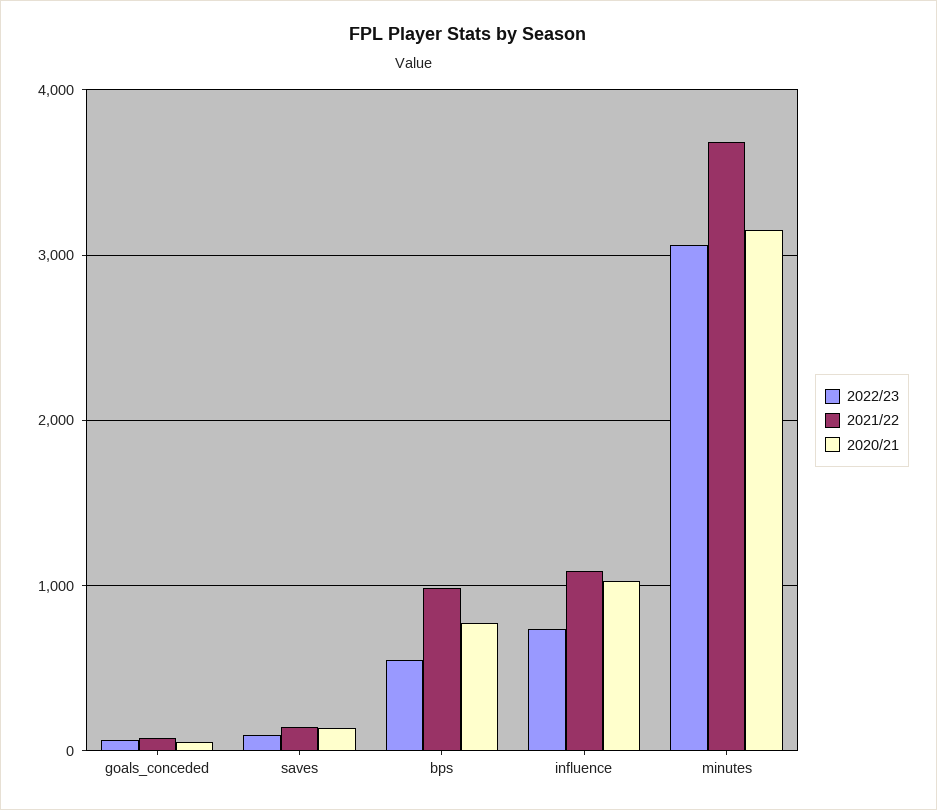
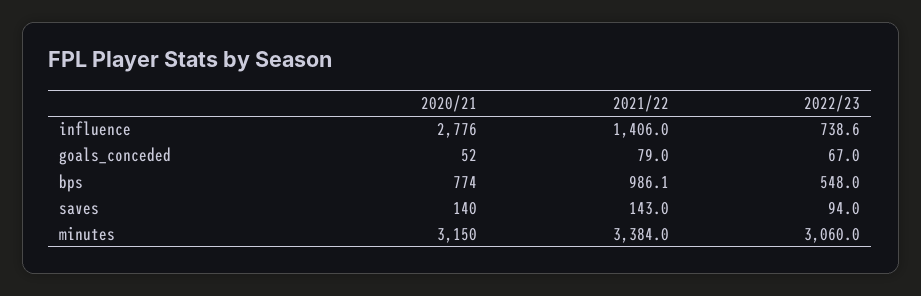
2021/22, influence: 1100 -> 1406
2020/21, influence: 1000 -> 2776
2021/22, minutes: 3700 -> 3384

